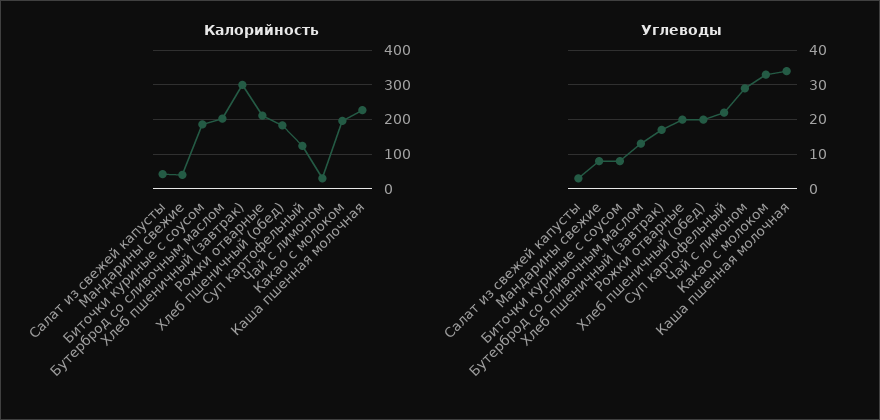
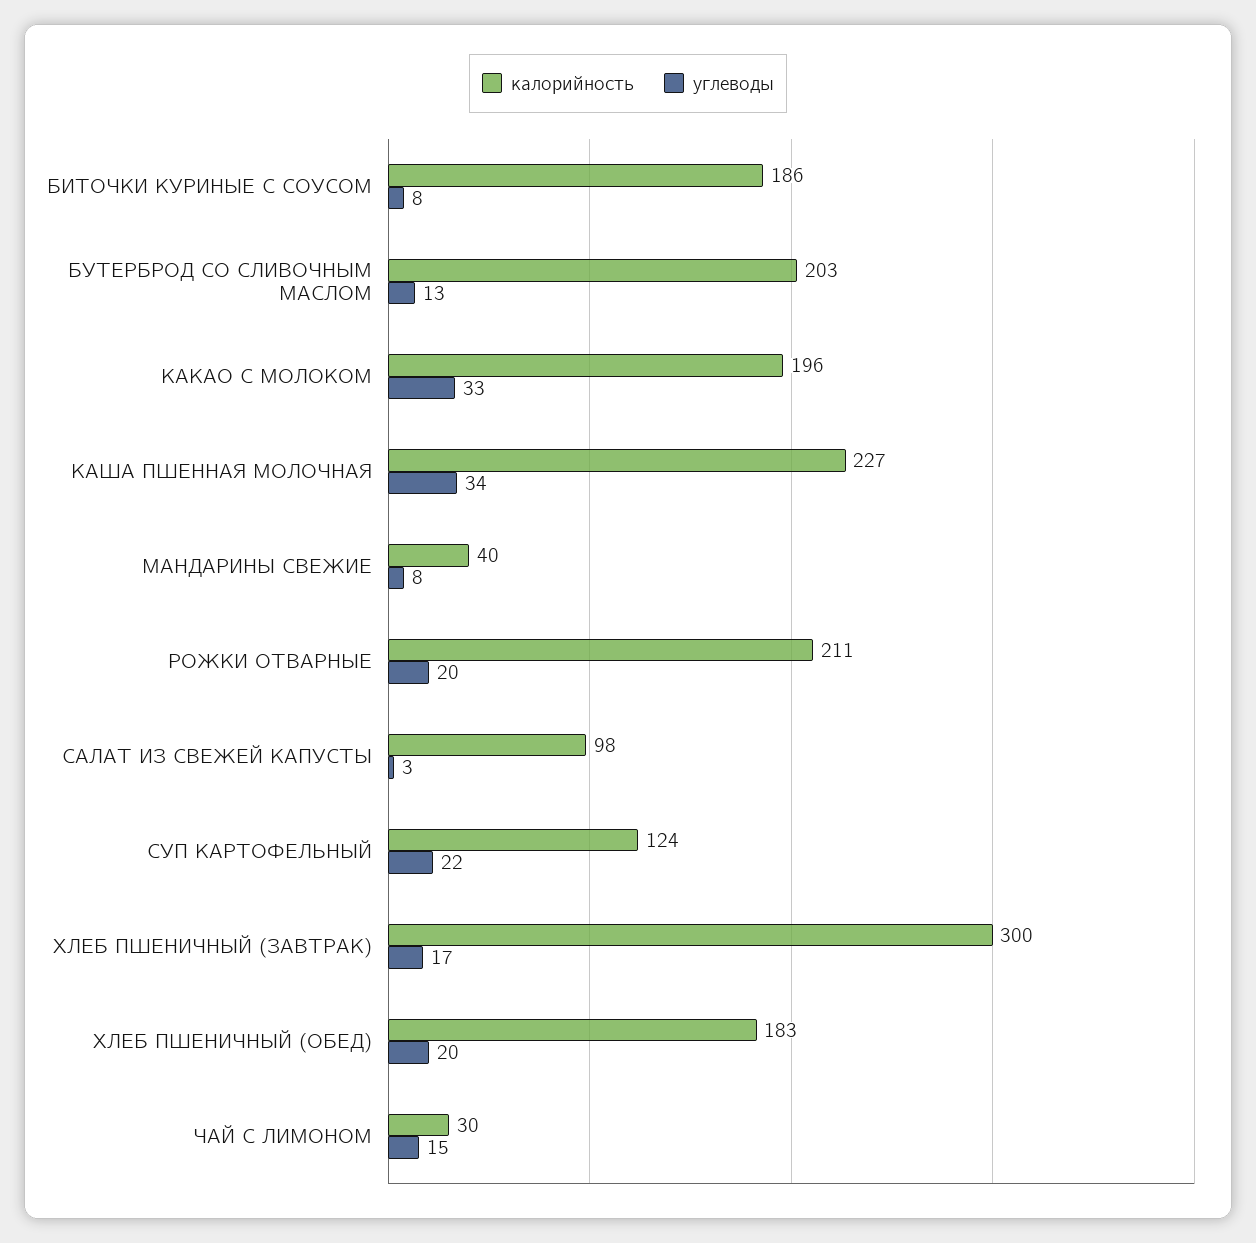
Калорийность, Салат из свежей капусты: 40 -> 98
Углеводы, Чай с лимоном: 30 -> 15

